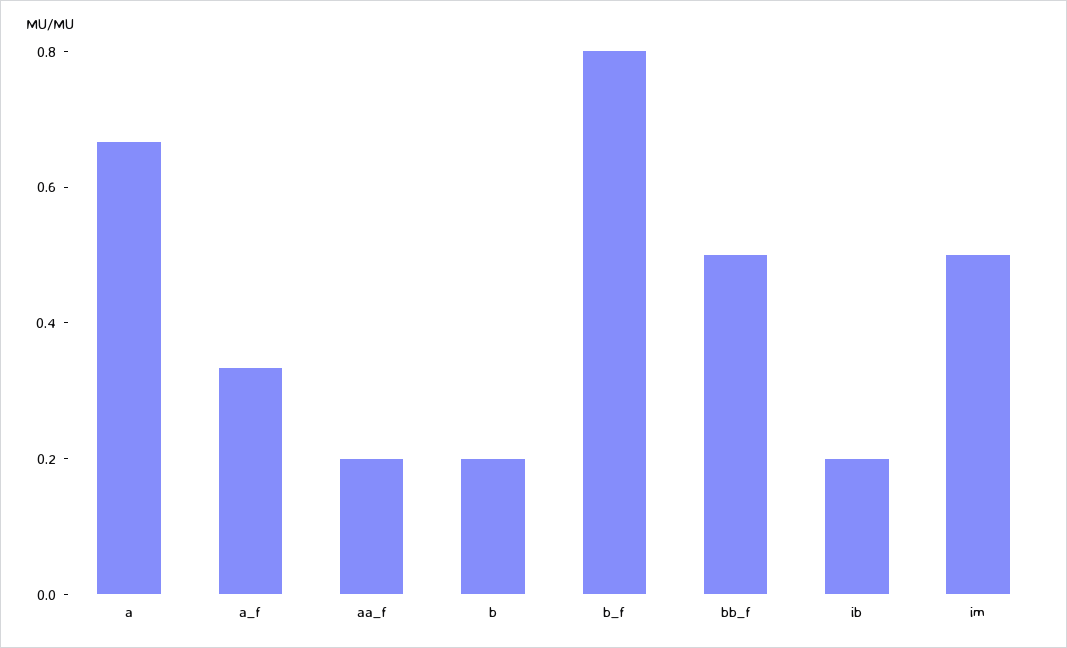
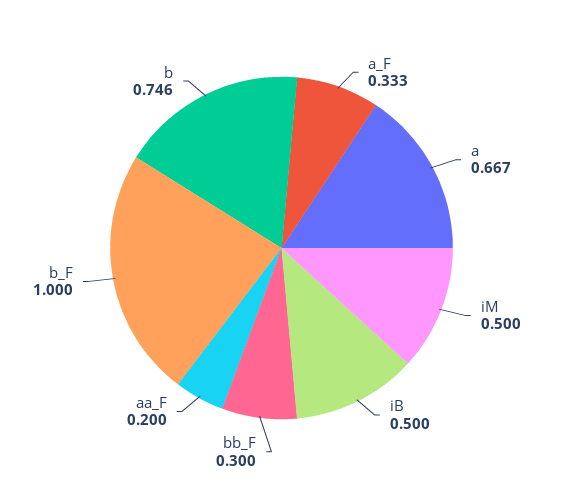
b: 0.2 -> 0.746
b_f: 0.8 -> 1
bb_f: 0.5 -> 0.3
ib: 0.2 -> 0.5

